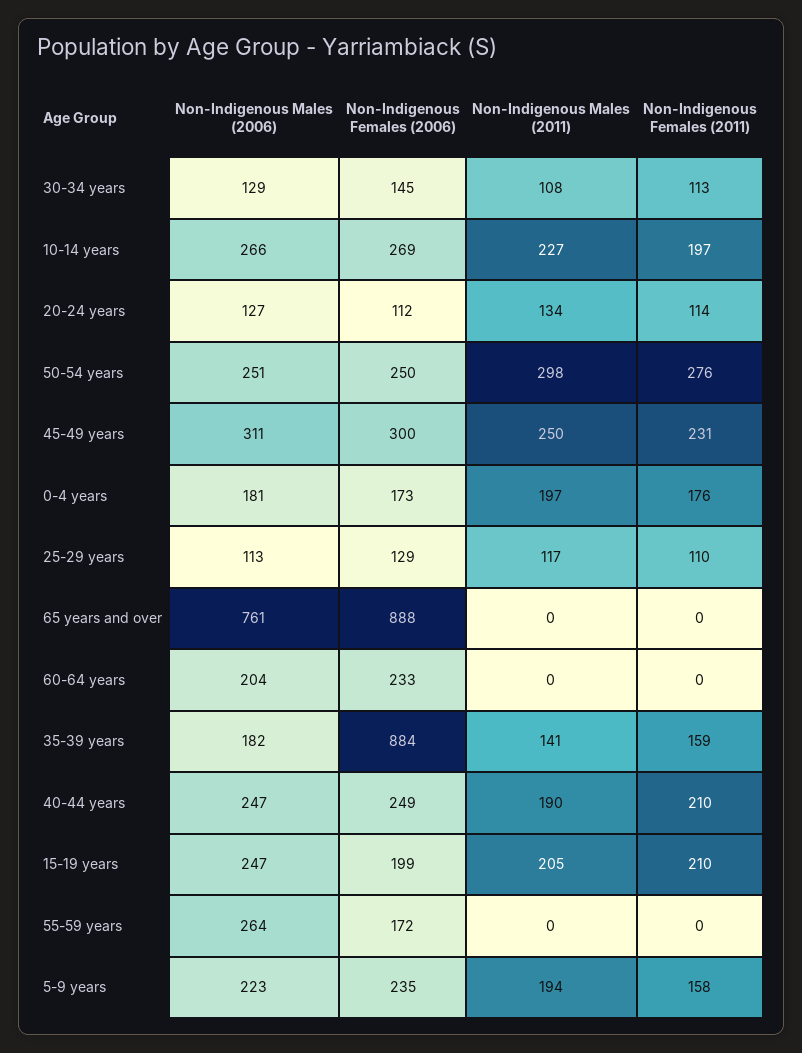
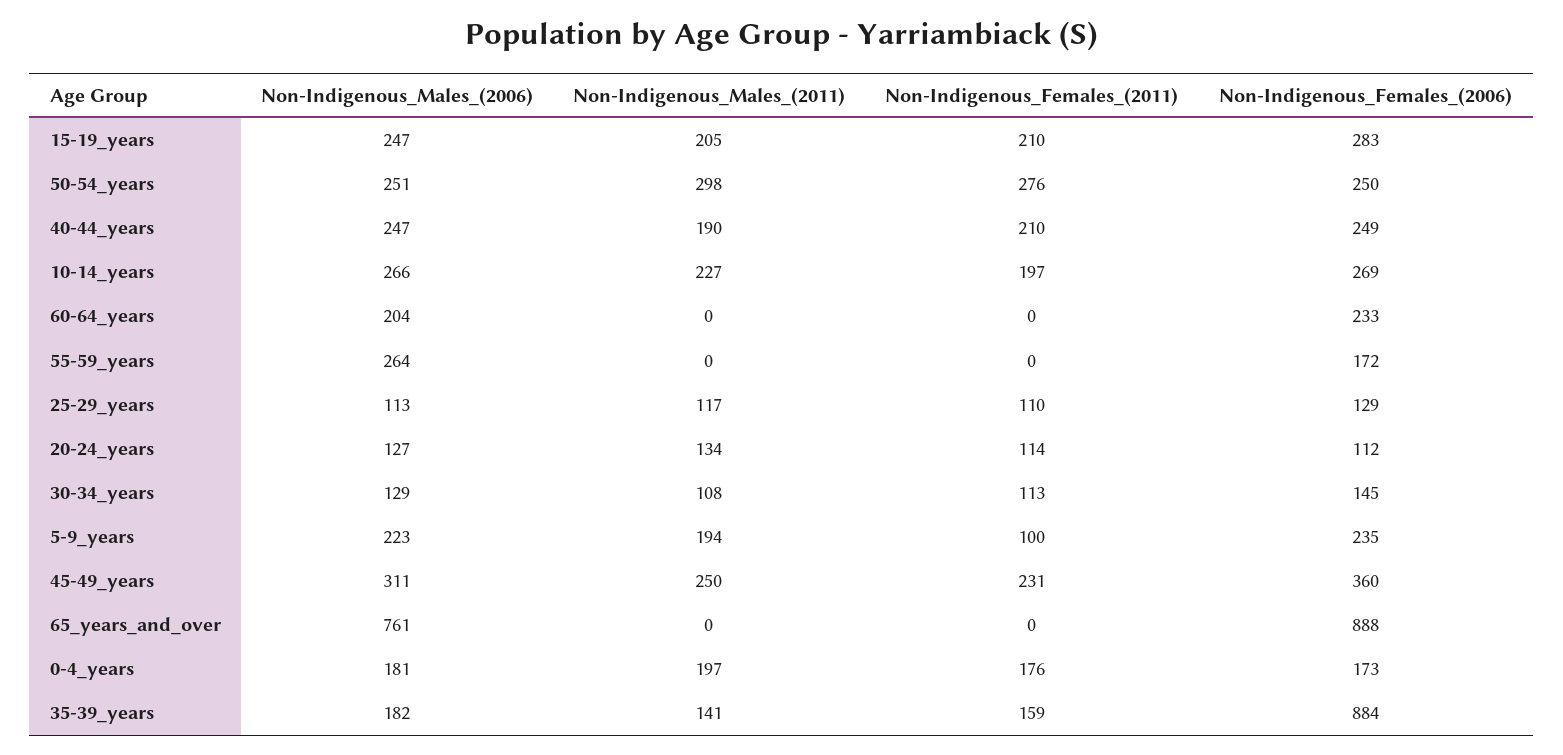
Non-Indigenous Females (2006), 45-49 years: 300 -> 360
Non-Indigenous Females (2006), 15-19 years: 199 -> 283
Non-Indigenous Females (2011), 5-9 years: 158 -> 100

